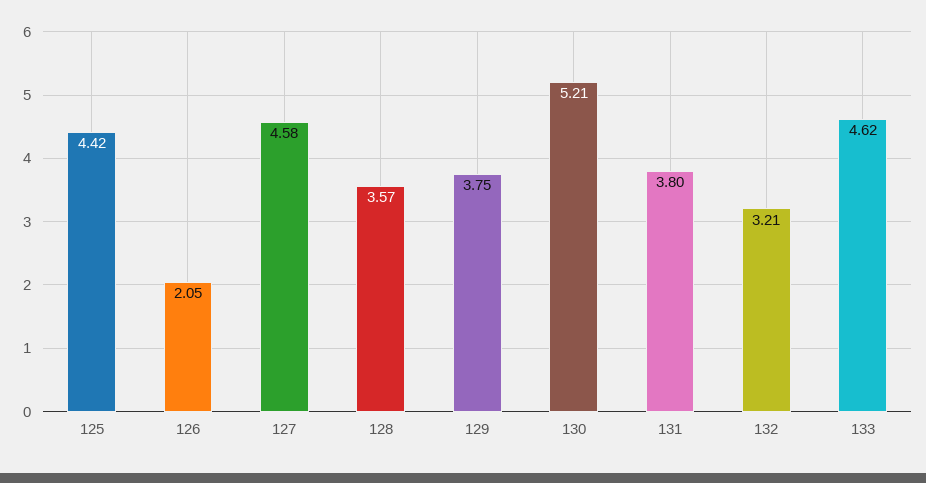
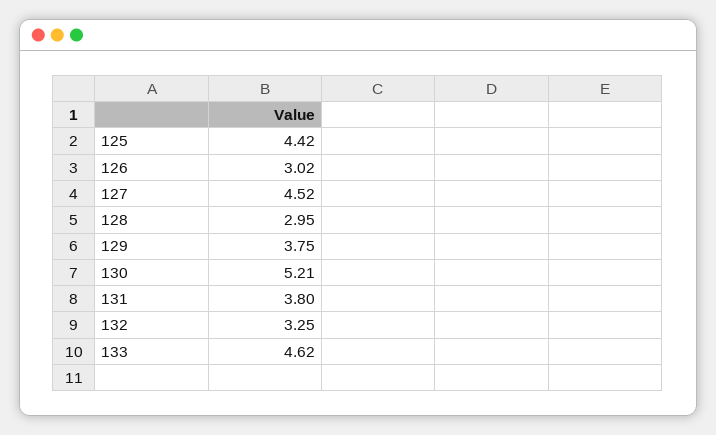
126: 2.05 -> 3.02
127: 4.58 -> 4.52
128: 3.57 -> 2.95
132: 3.21 -> 3.25

